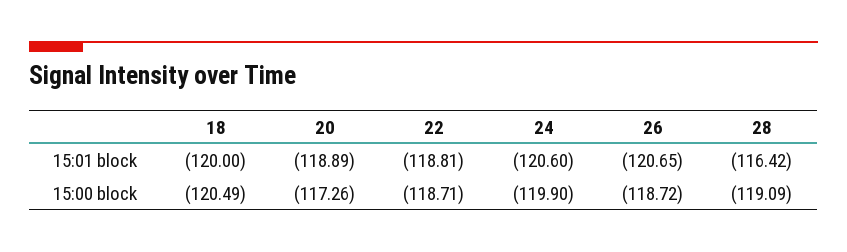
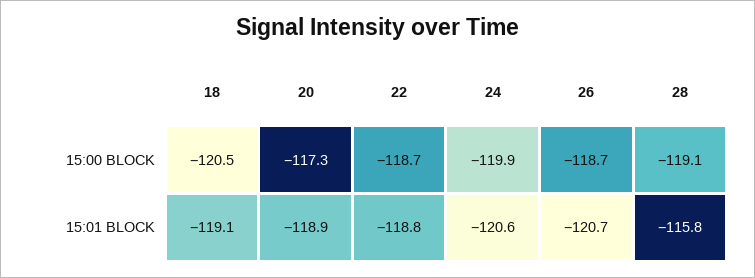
18, 15:01 block: -120 -> -119.1
28, 15:01 block: -116.42 -> -115.8

